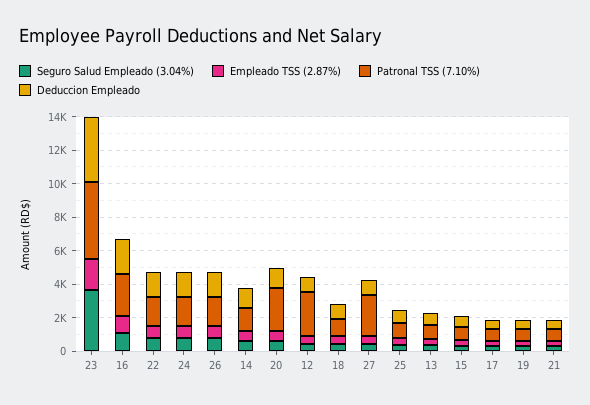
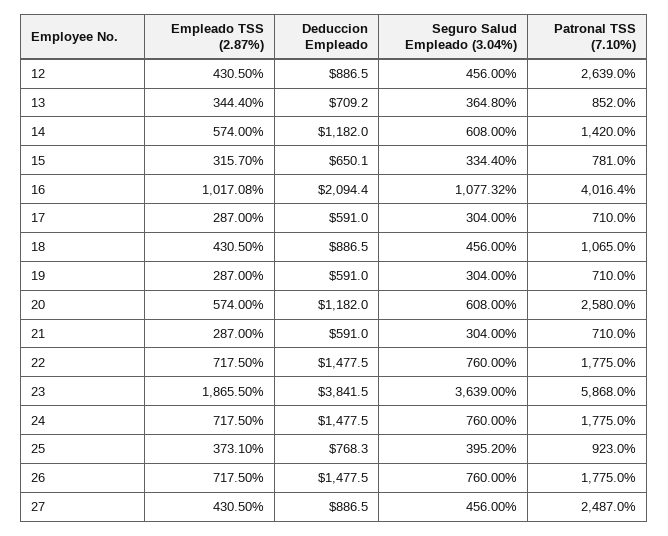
Patronal TSS (7.10%), 23: 4500 -> 5868
Patronal TSS (7.10%), 16: 2500 -> 4016.4

